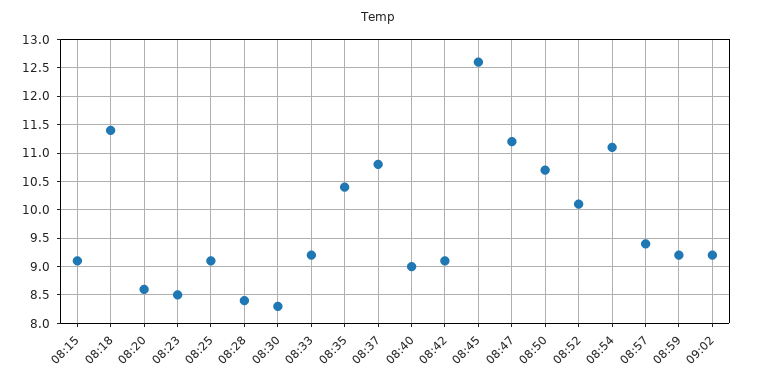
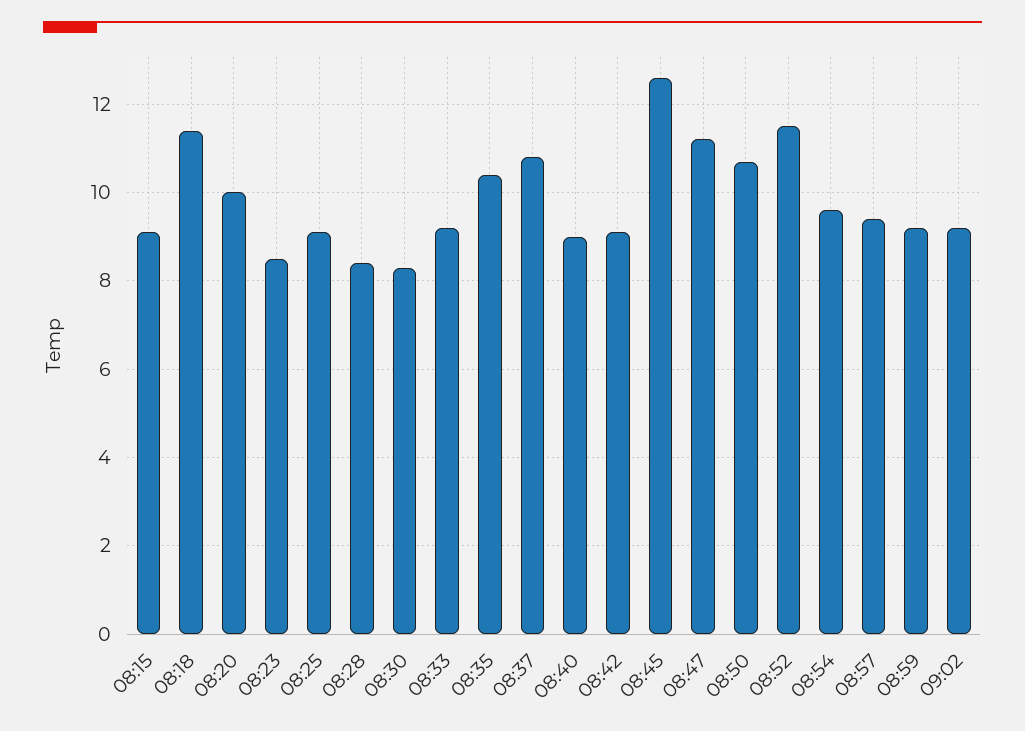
08:20: 8.5 -> 10
08:52: 10 -> 11.5
08:54: 11 -> 9.5

